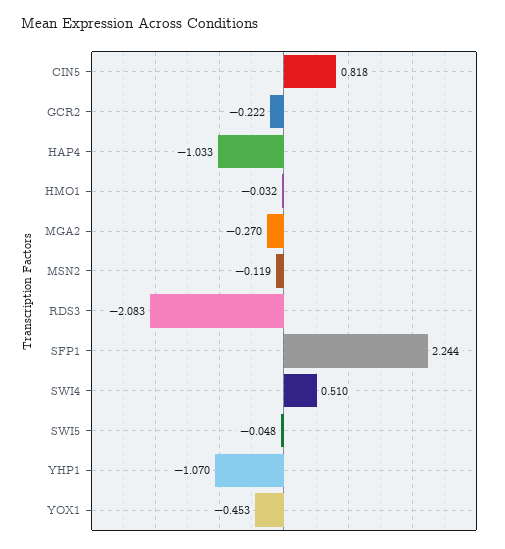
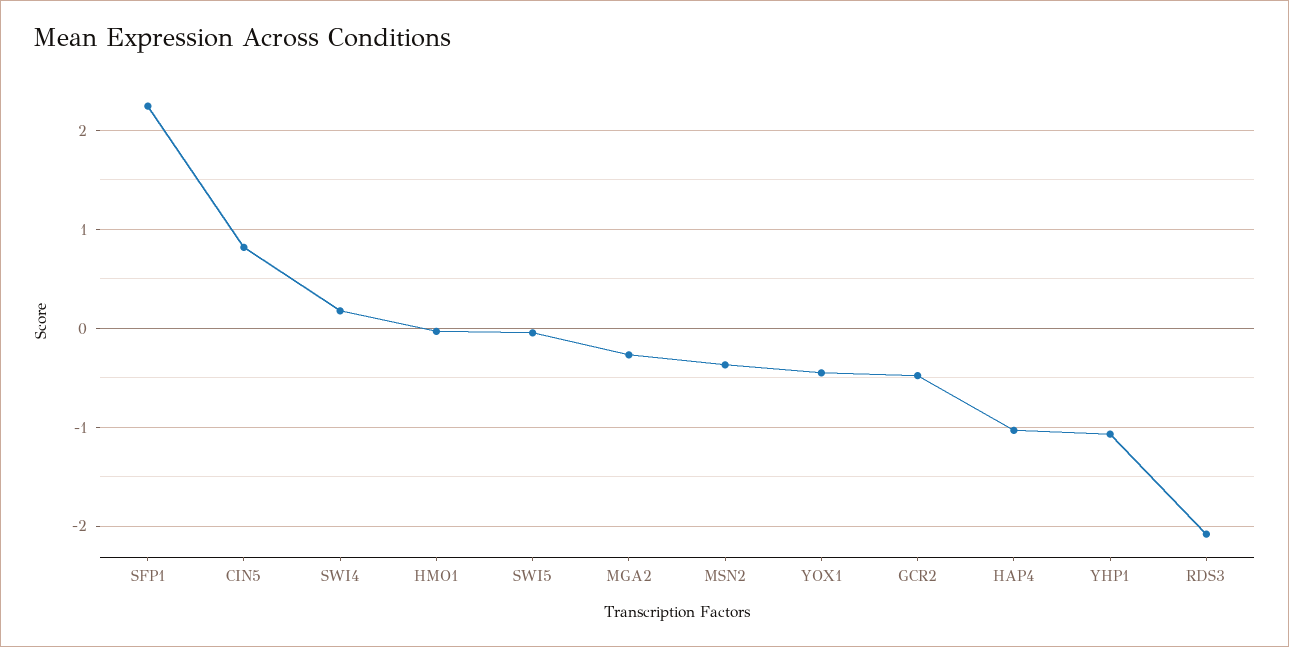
GCR2: -0.222 -> -0.5
MSN2: -0.119 -> -0.4
SWI4: 0.51 -> 0.2

